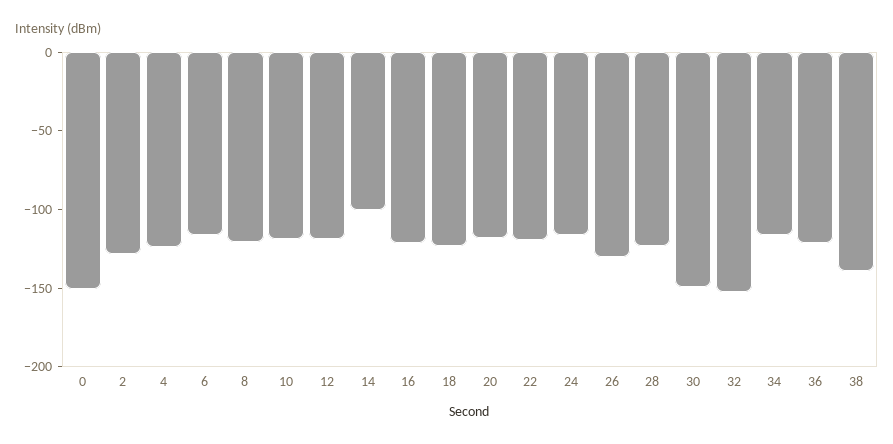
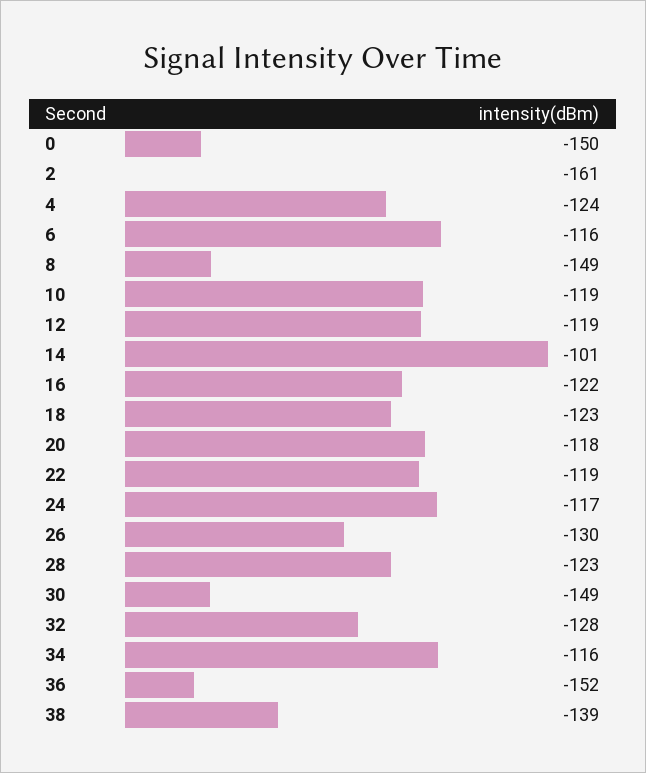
2: -130 -> -161
8: -120 -> -149
32: -150 -> -128
36: -120 -> -152

